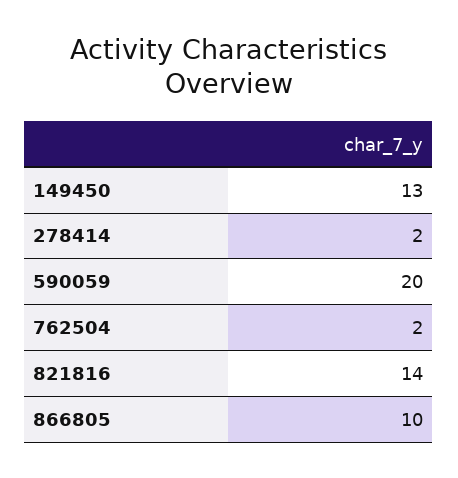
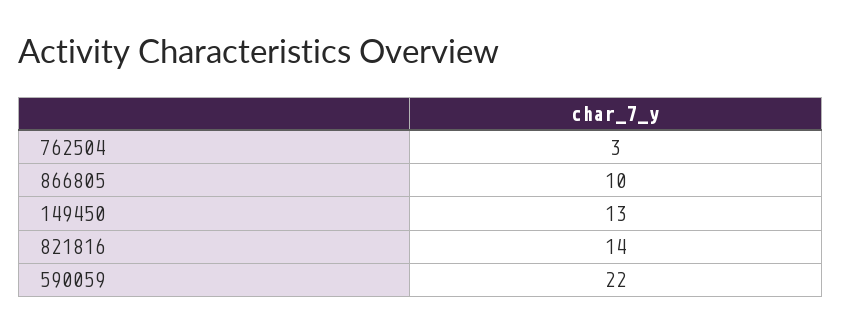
278414: 2 -> none
590059: 20 -> 22
762504: 2 -> 3

